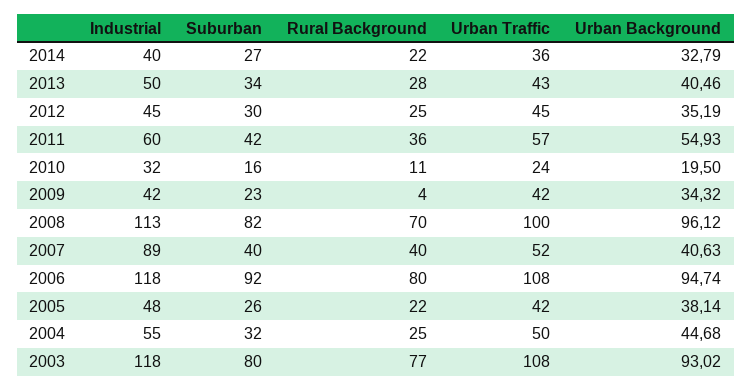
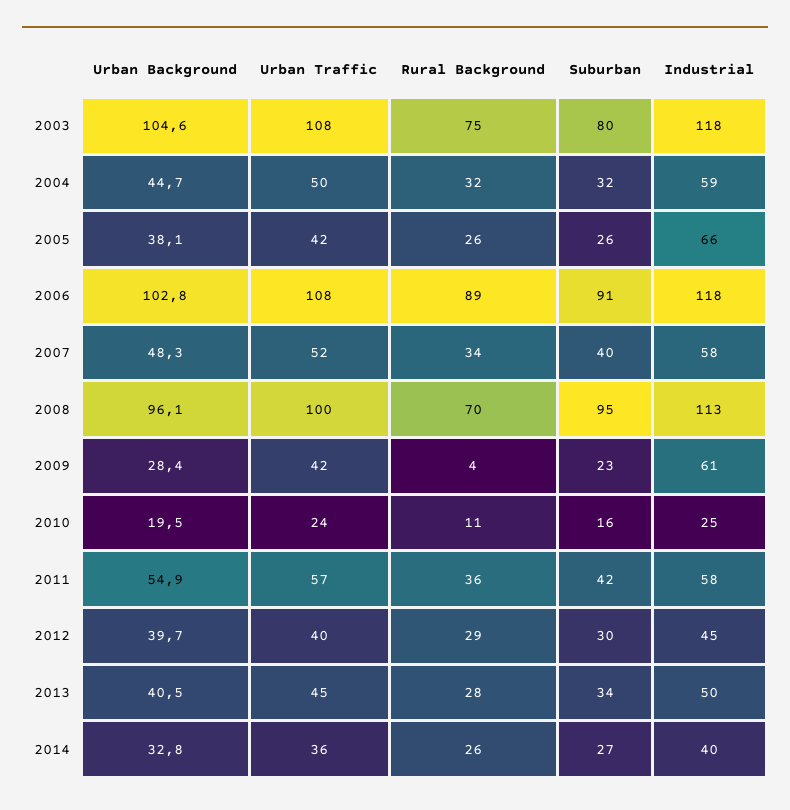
Rural Background, 2014: 22 -> 26
Urban Traffic, 2013: 43 -> 45
Rural Background, 2012: 25 -> 29
Urban Traffic, 2012: 45 -> 40
Urban Background, 2012: 35.19 -> 39.7
Industrial, 2011: 60 -> 58
Industrial, 2010: 32 -> 25
Industrial, 2009: 42 -> 61
Urban Background, 2009: 34.32 -> 28.4
Suburban, 2008: 82 -> 95
Industrial, 2007: 89 -> 58
Rural Background, 2007: 40 -> 34
Urban Background, 2007: 40.63 -> 48.3
Suburban, 2006: 92 -> 91
Rural Background, 2006: 80 -> 89
Urban Background, 2006: 94.74 -> 102.8
Industrial, 2005: 48 -> 66
Rural Background, 2005: 22 -> 26
Industrial, 2004: 55 -> 59
Rural Background, 2004: 25 -> 32
Rural Background, 2003: 77 -> 75
Urban Background, 2003: 93.02 -> 104.6

